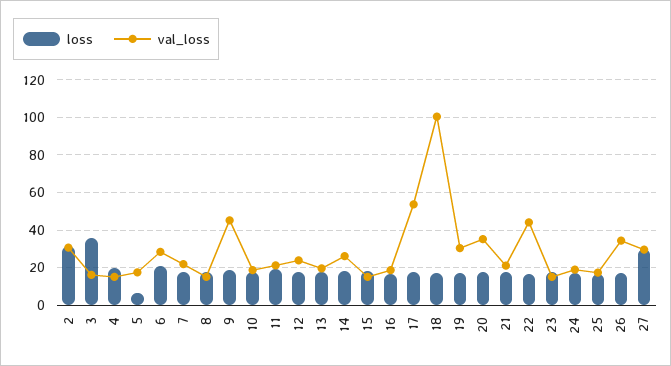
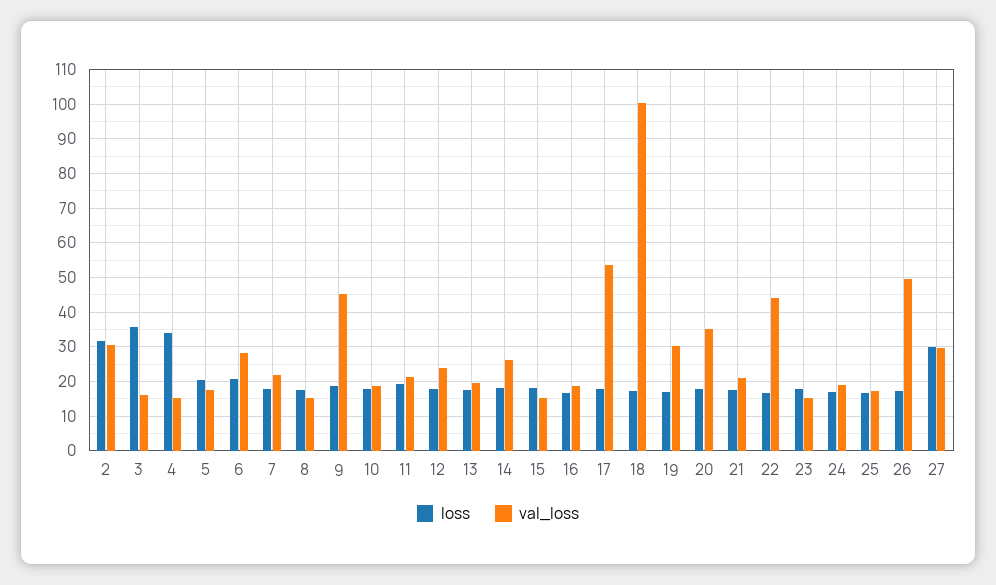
loss, 4: 20 -> 34
loss, 5: 5 -> 20
val_loss, 26: 35 -> 50

